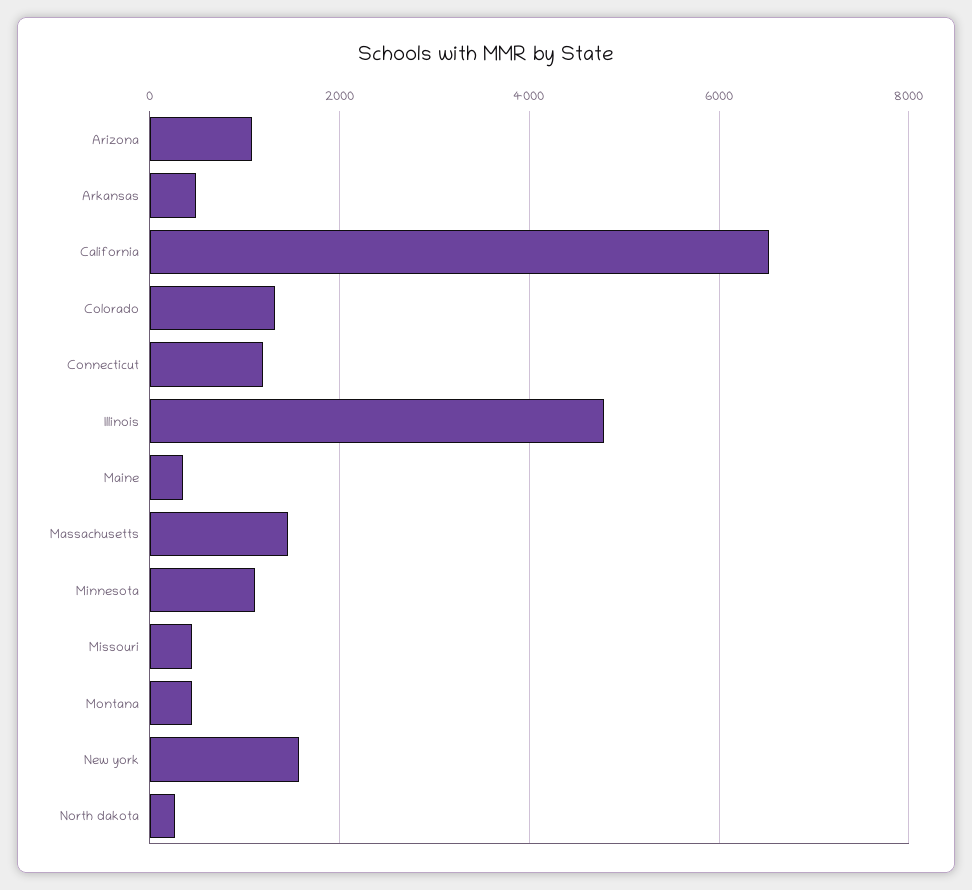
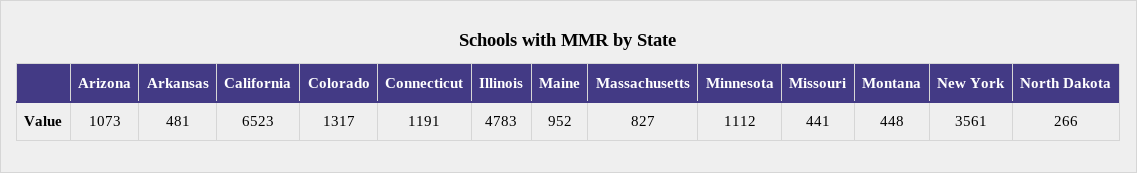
Maine: 400 -> 952
Massachusetts: 1400 -> 827
New york: 1600 -> 3561

